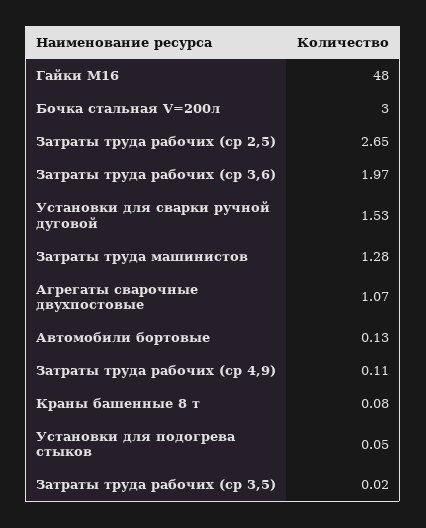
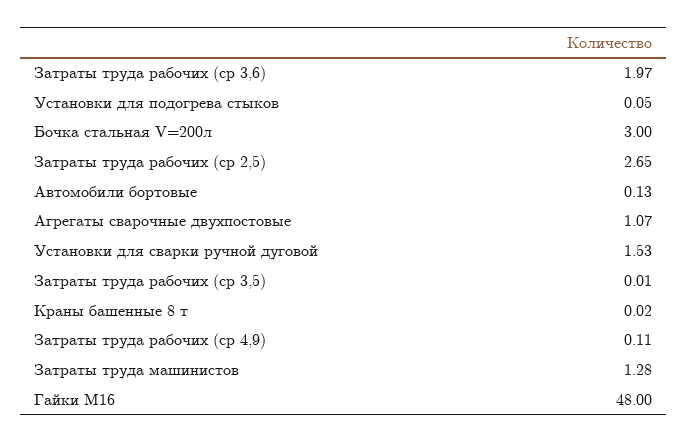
Краны башенные 8 т: 0.08 -> 0.02
Затраты труда рабочих (ср 3,5): 0.02 -> 0.01

